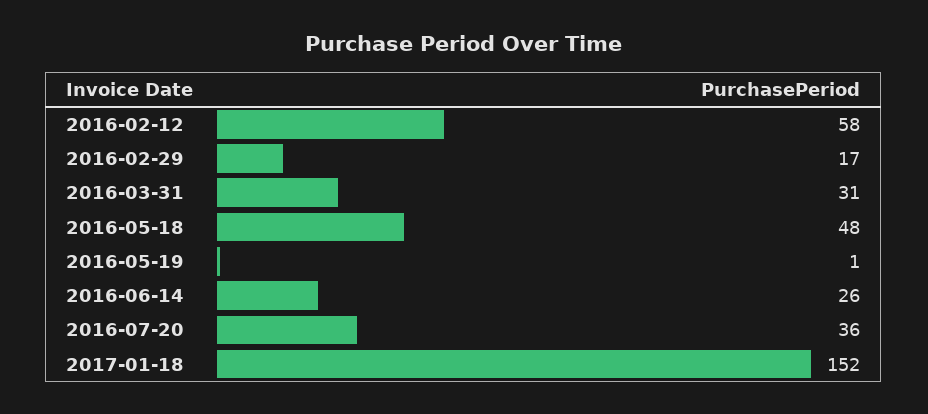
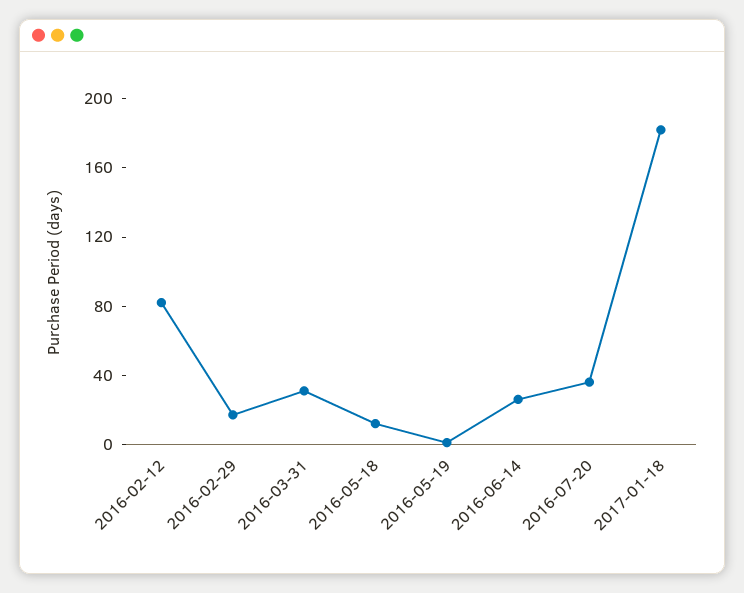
2016-02-12: 58 -> 80
2016-05-18: 48 -> 10
2017-01-18: 152 -> 180

